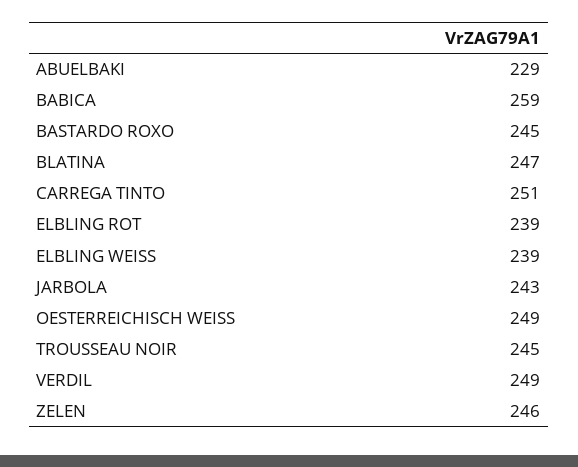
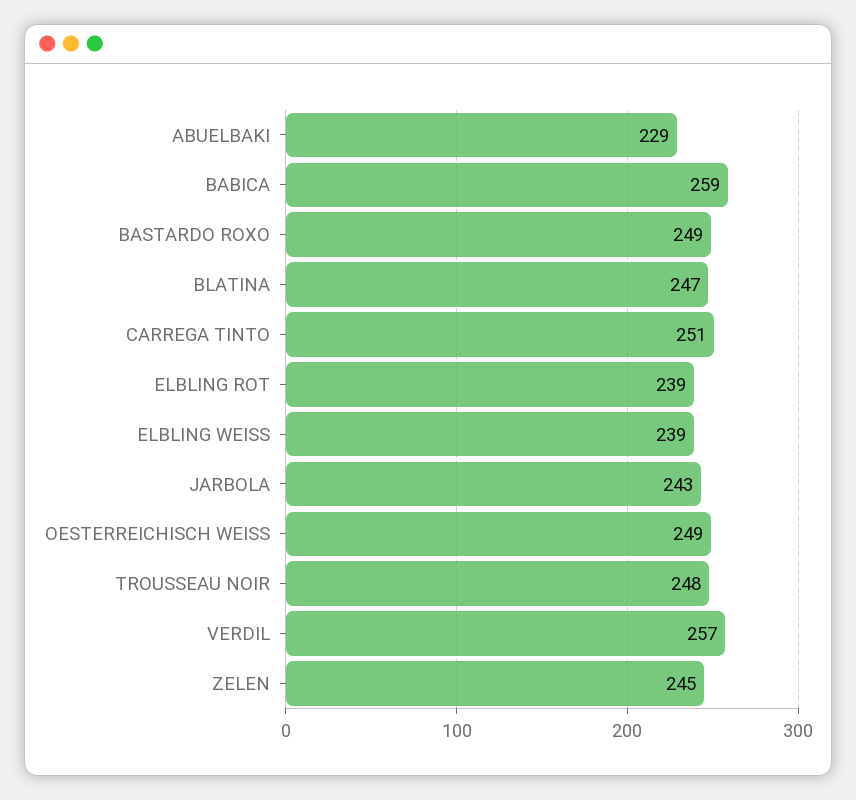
BASTARDO ROXO: 245 -> 249
TROUSSEAU NOIR: 245 -> 248
VERDIL: 249 -> 257
ZELEN: 246 -> 245

